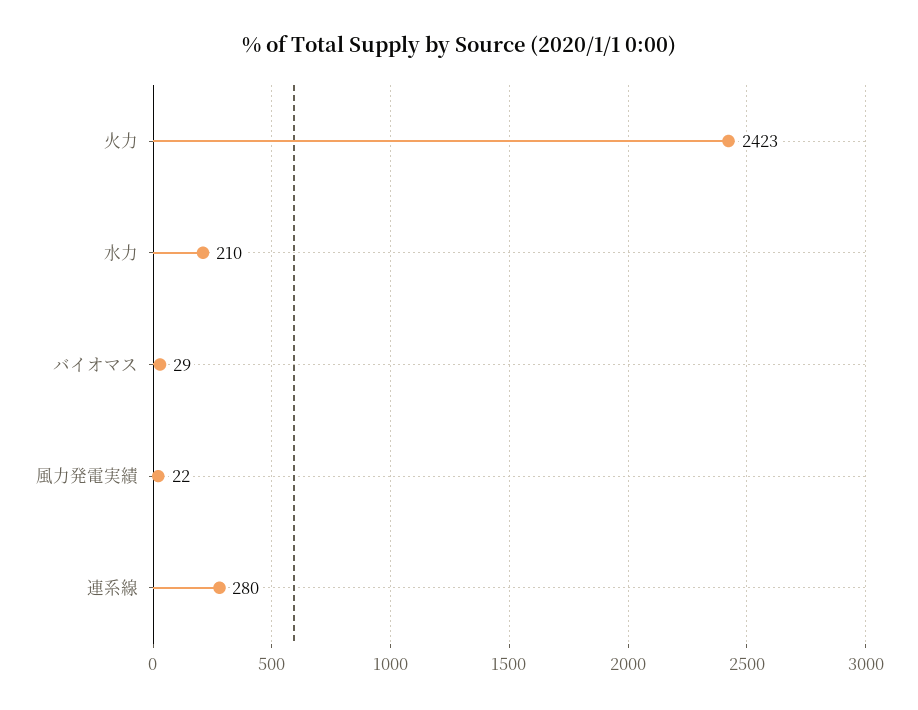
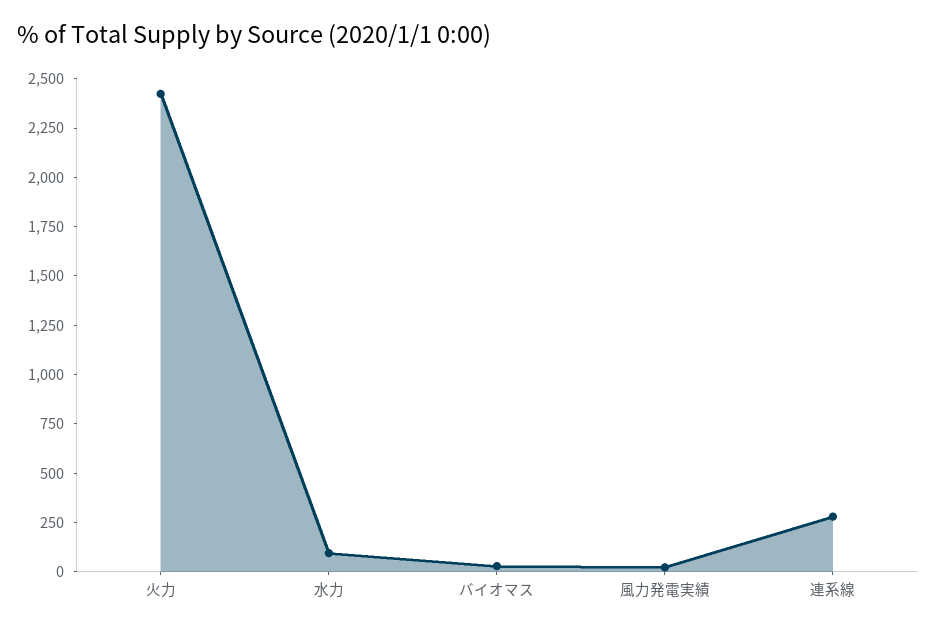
水力: 210 -> 100

